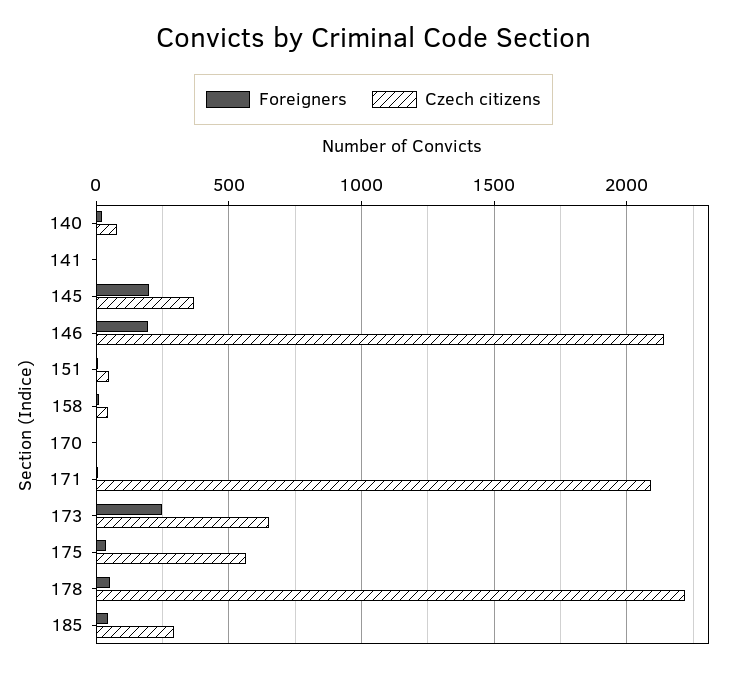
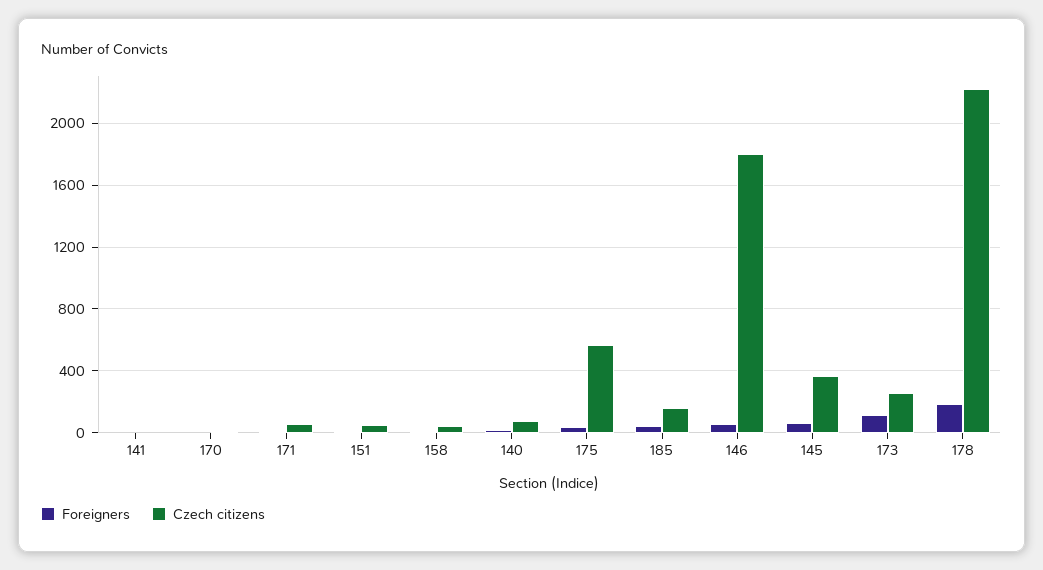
Foreigners, 145: 200 -> 50
Foreigners, 146: 200 -> 50
Czech citizens, 146: 2150 -> 1800
Czech citizens, 171: 2100 -> 50
Foreigners, 173: 250 -> 100
Czech citizens, 173: 650 -> 250
Foreigners, 178: 50 -> 200
Czech citizens, 185: 300 -> 150

